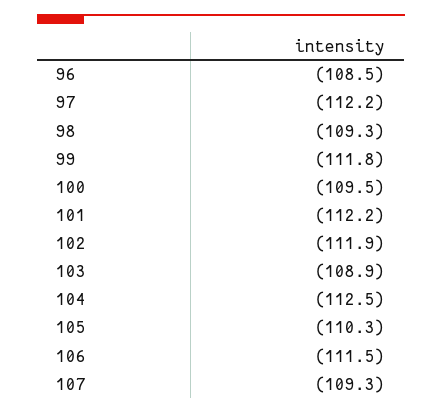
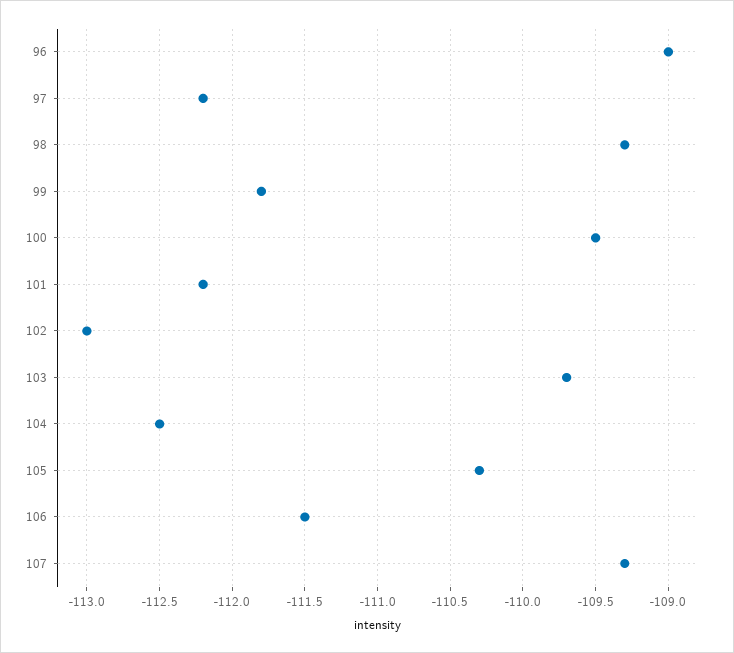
96: -108.5 -> -109
102: -111.9 -> -113
103: -108.9 -> -109.7

